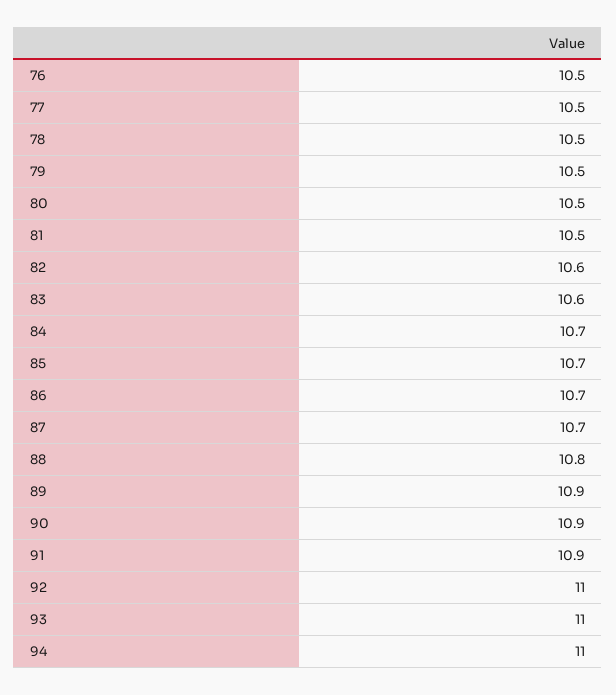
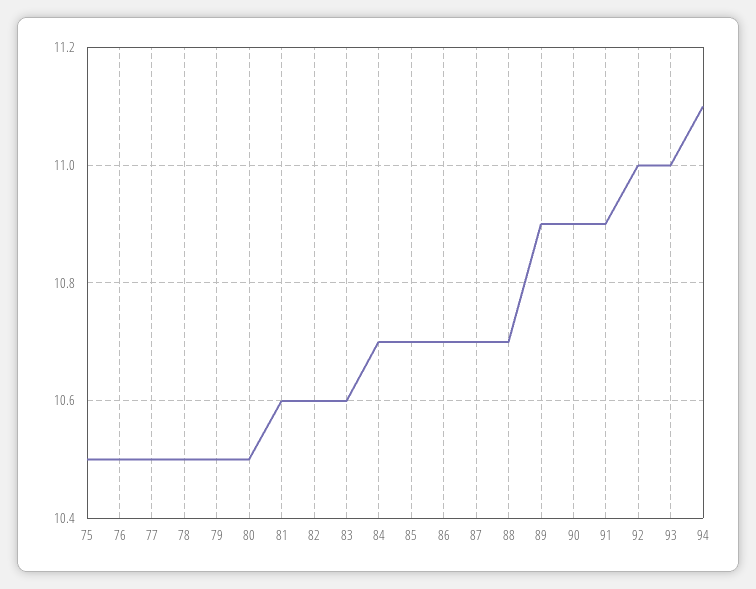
81: 10.5 -> 10.6
88: 10.8 -> 10.7
94: 11 -> 11.1
75: none -> 10.5

